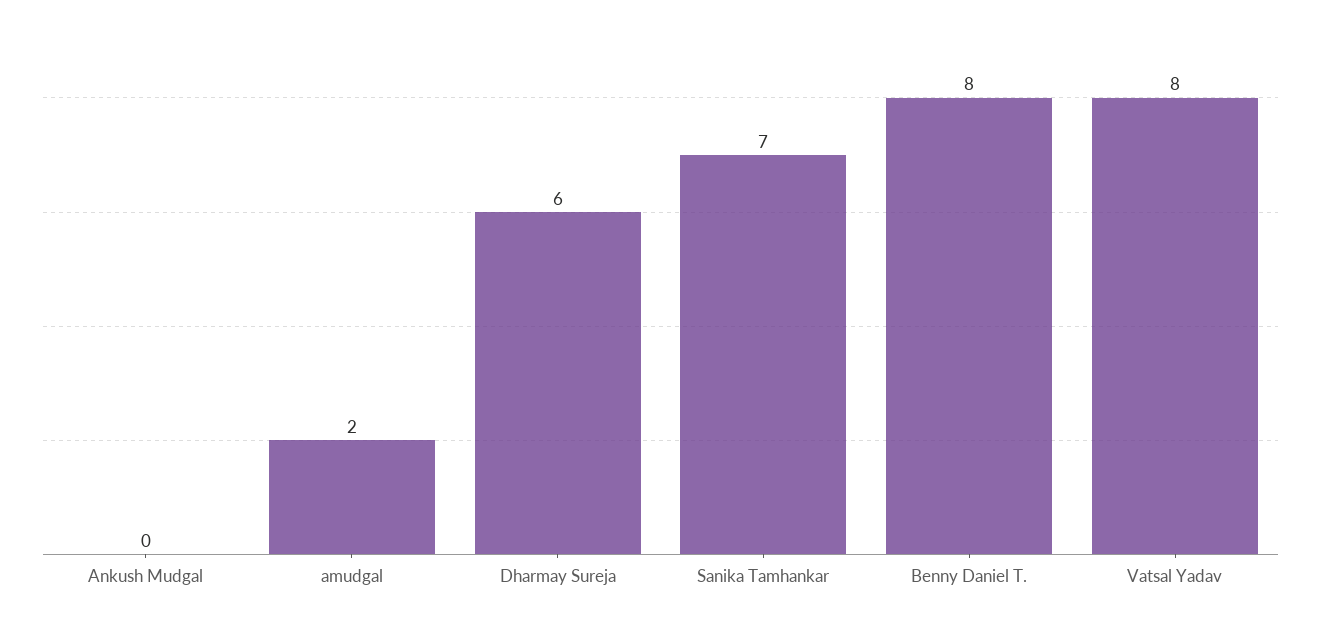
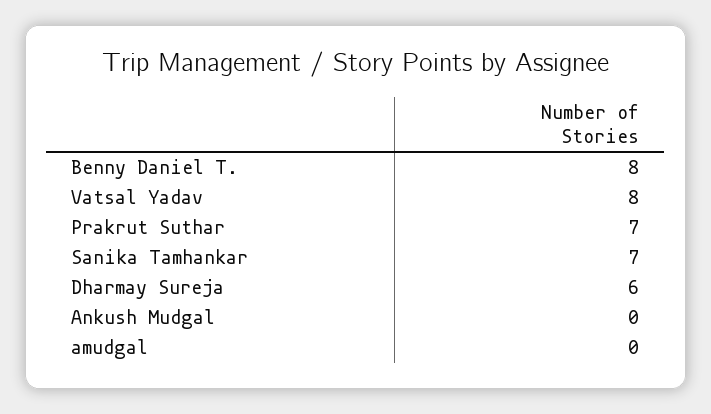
amudgal: 2 -> 0
Prakrut Suthar: none -> 7

